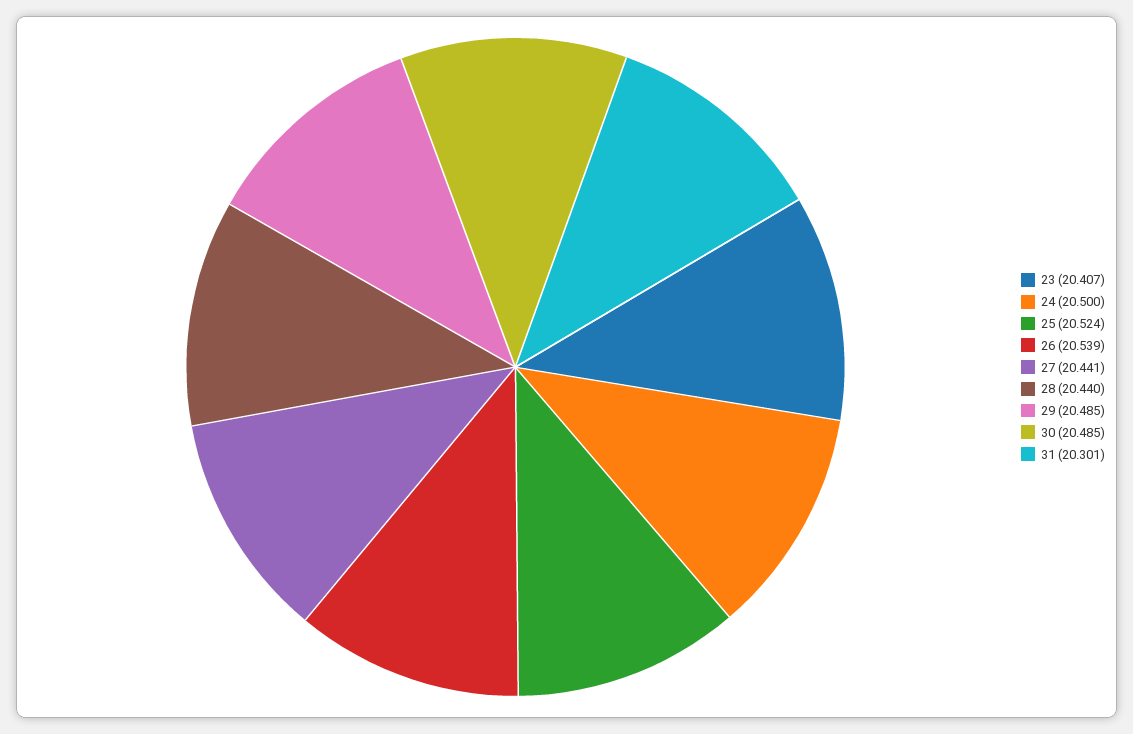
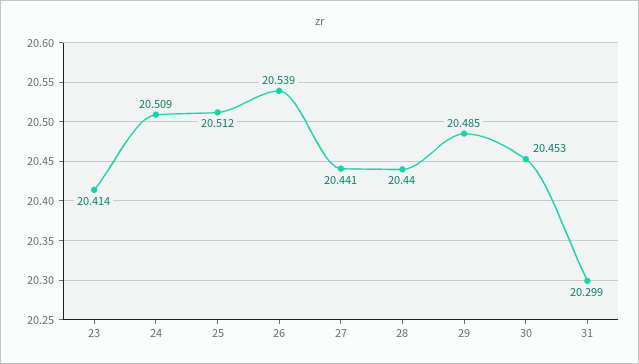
23: 20.407 -> 20.414
24: 20.5 -> 20.509
25: 20.524 -> 20.512
30: 20.485 -> 20.453
31: 20.301 -> 20.299

